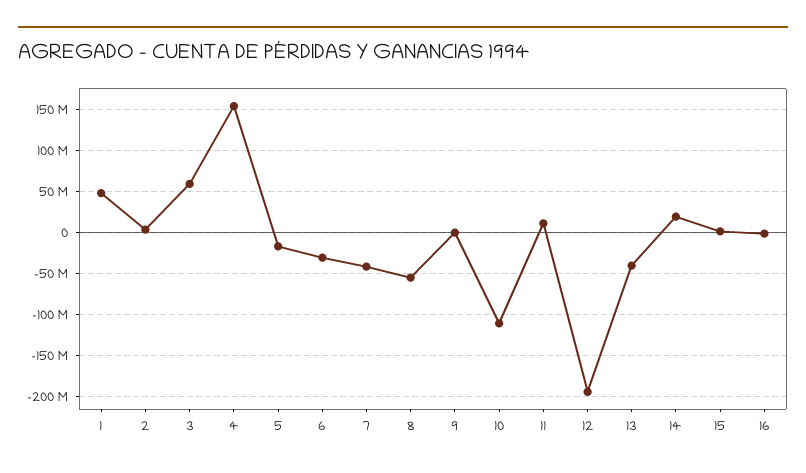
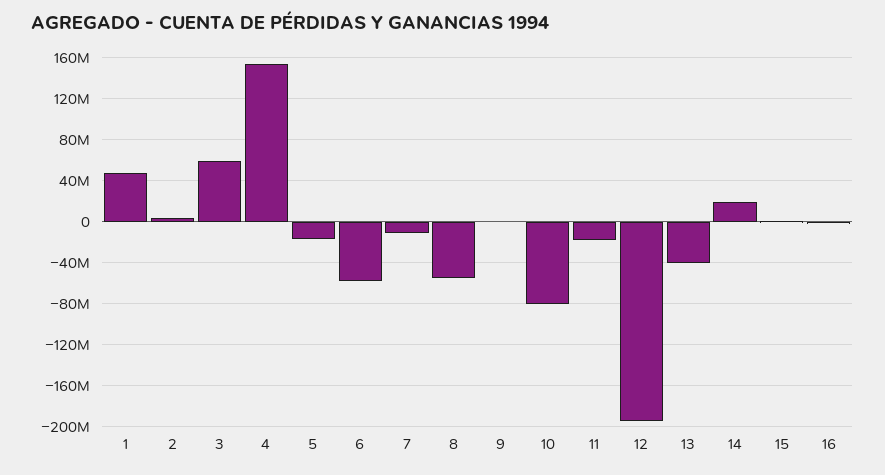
6: -30000000 -> -60000000
7: -40000000 -> -10000000
10: -110000000 -> -80000000
11: 10000000 -> -20000000

